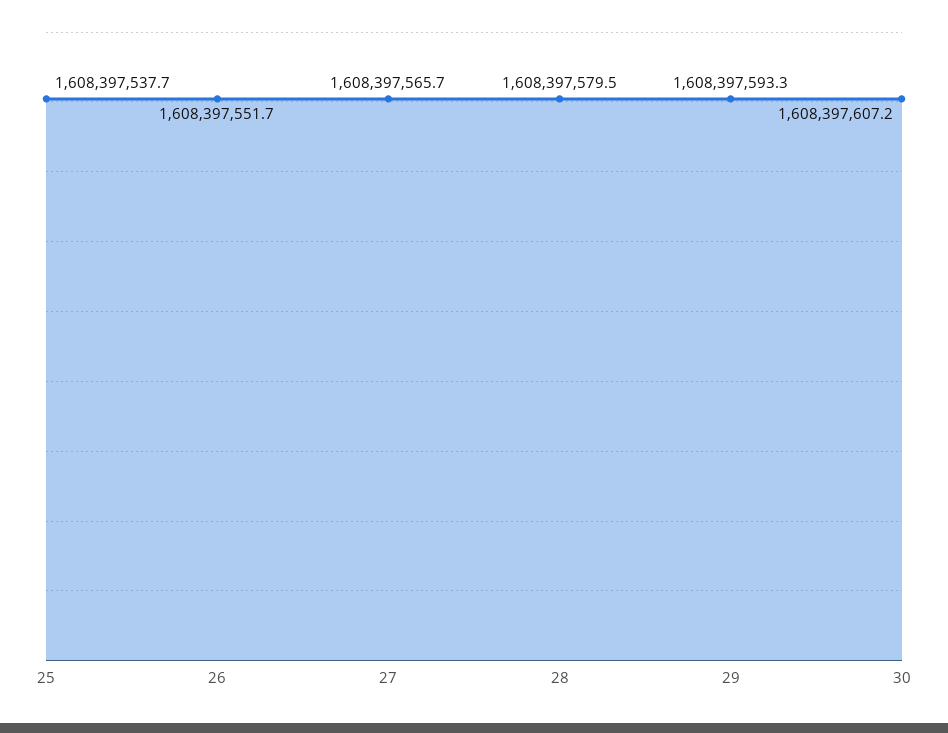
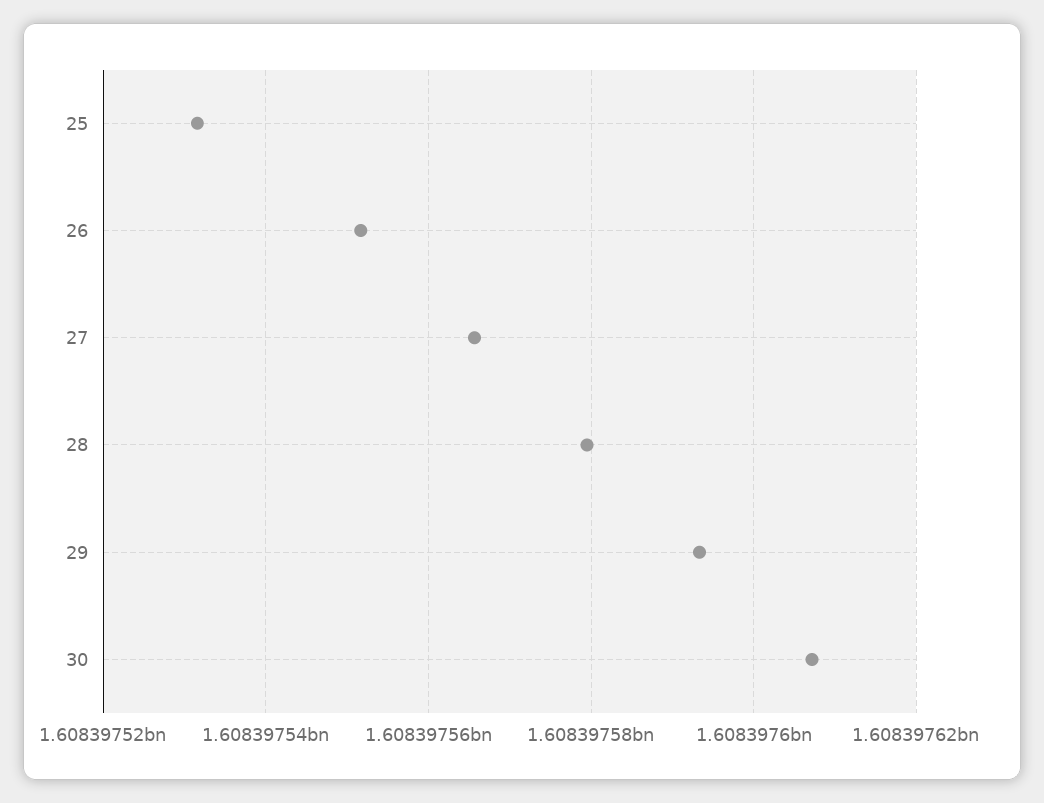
25: 1608397537.7 -> 1608397532

